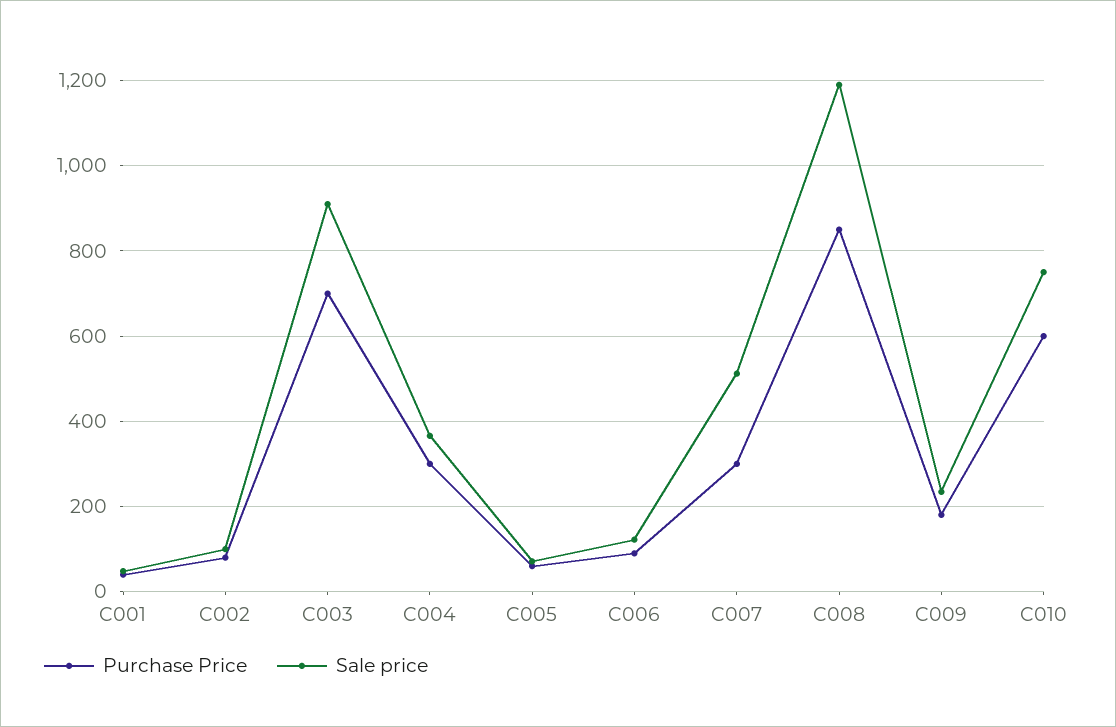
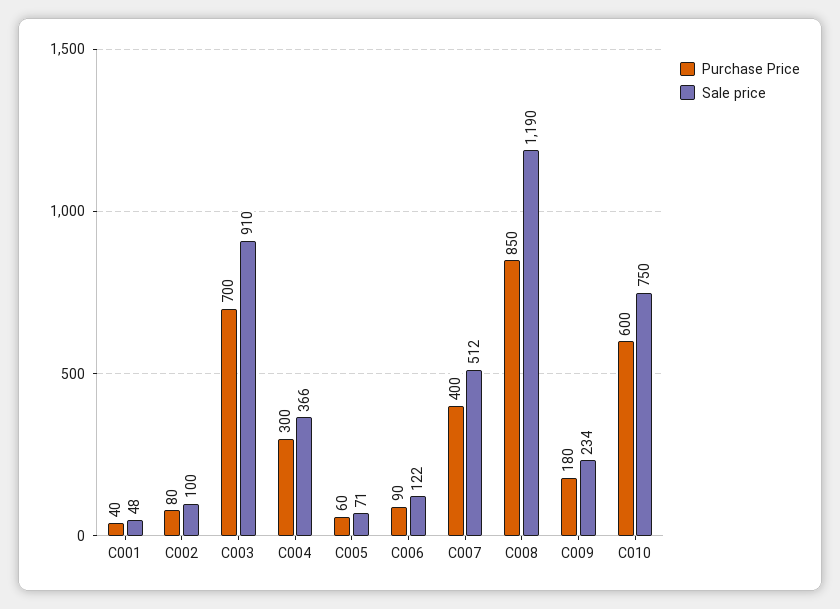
Purchase Price, C007: 300 -> 400

